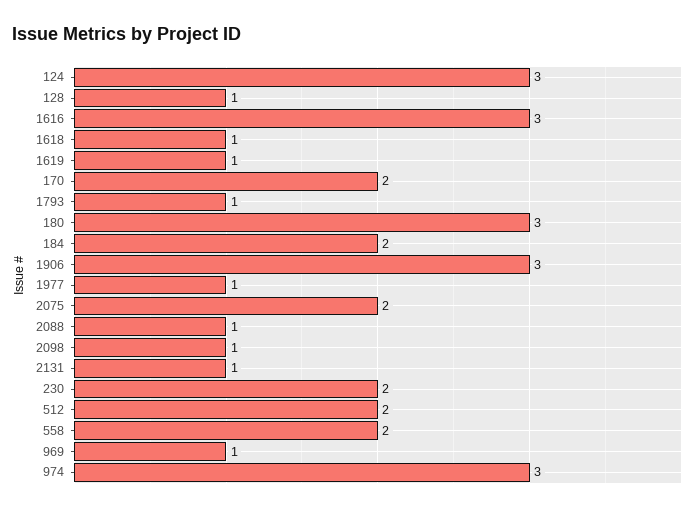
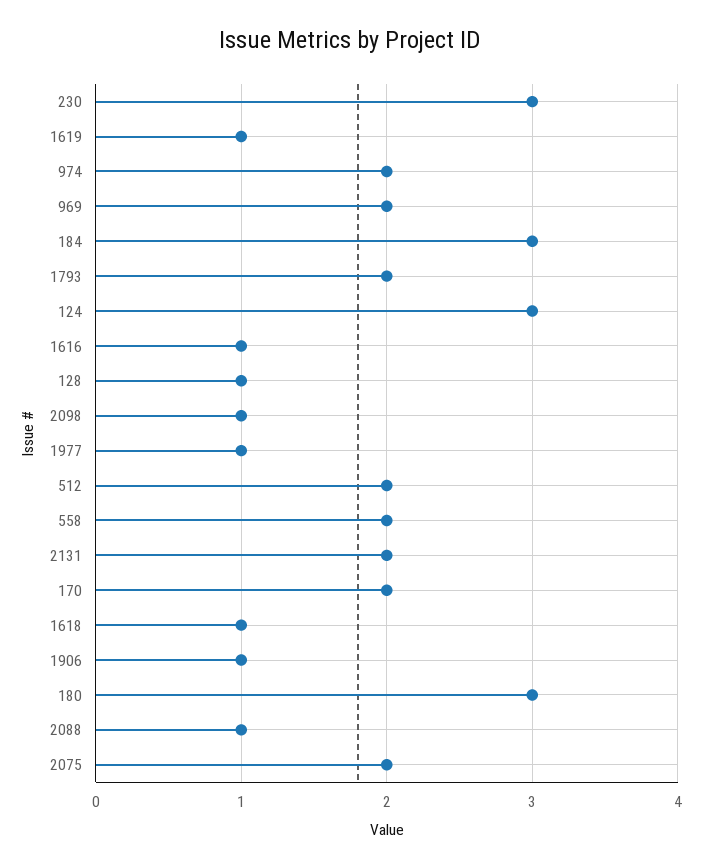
1616: 3 -> 1
1793: 1 -> 2
184: 2 -> 3
1906: 3 -> 1
2131: 1 -> 2
230: 2 -> 3
969: 1 -> 2
974: 3 -> 2

